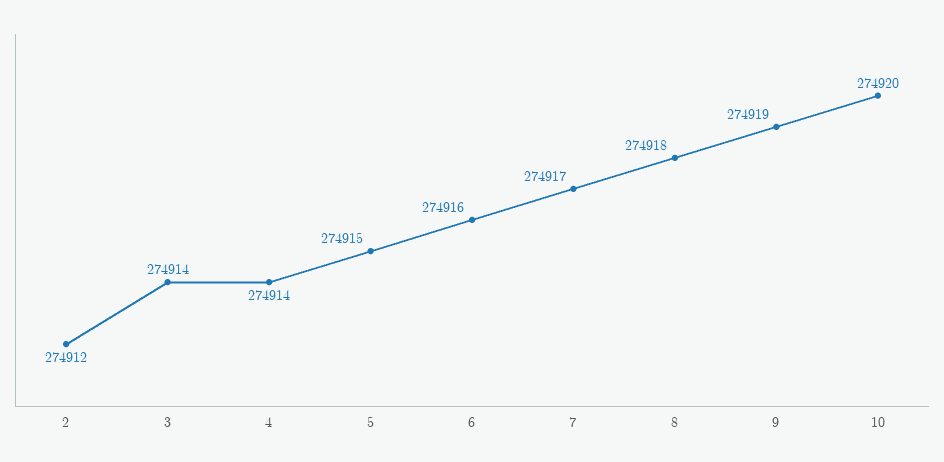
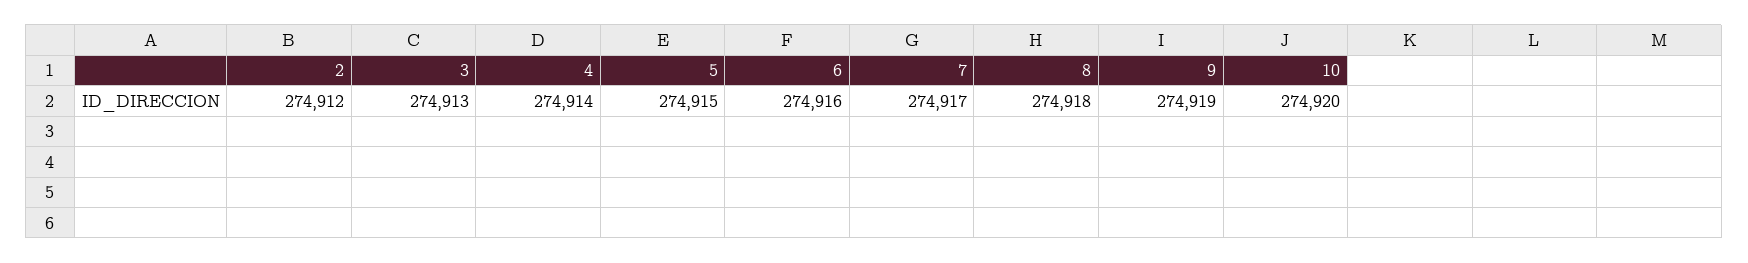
3: 274914 -> 274913

